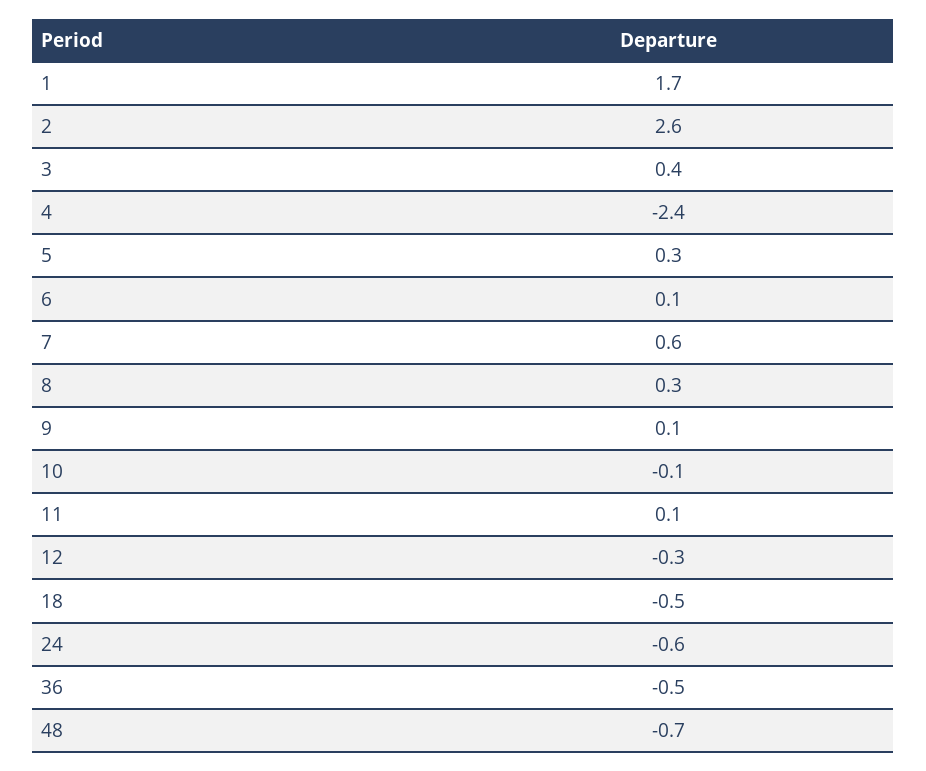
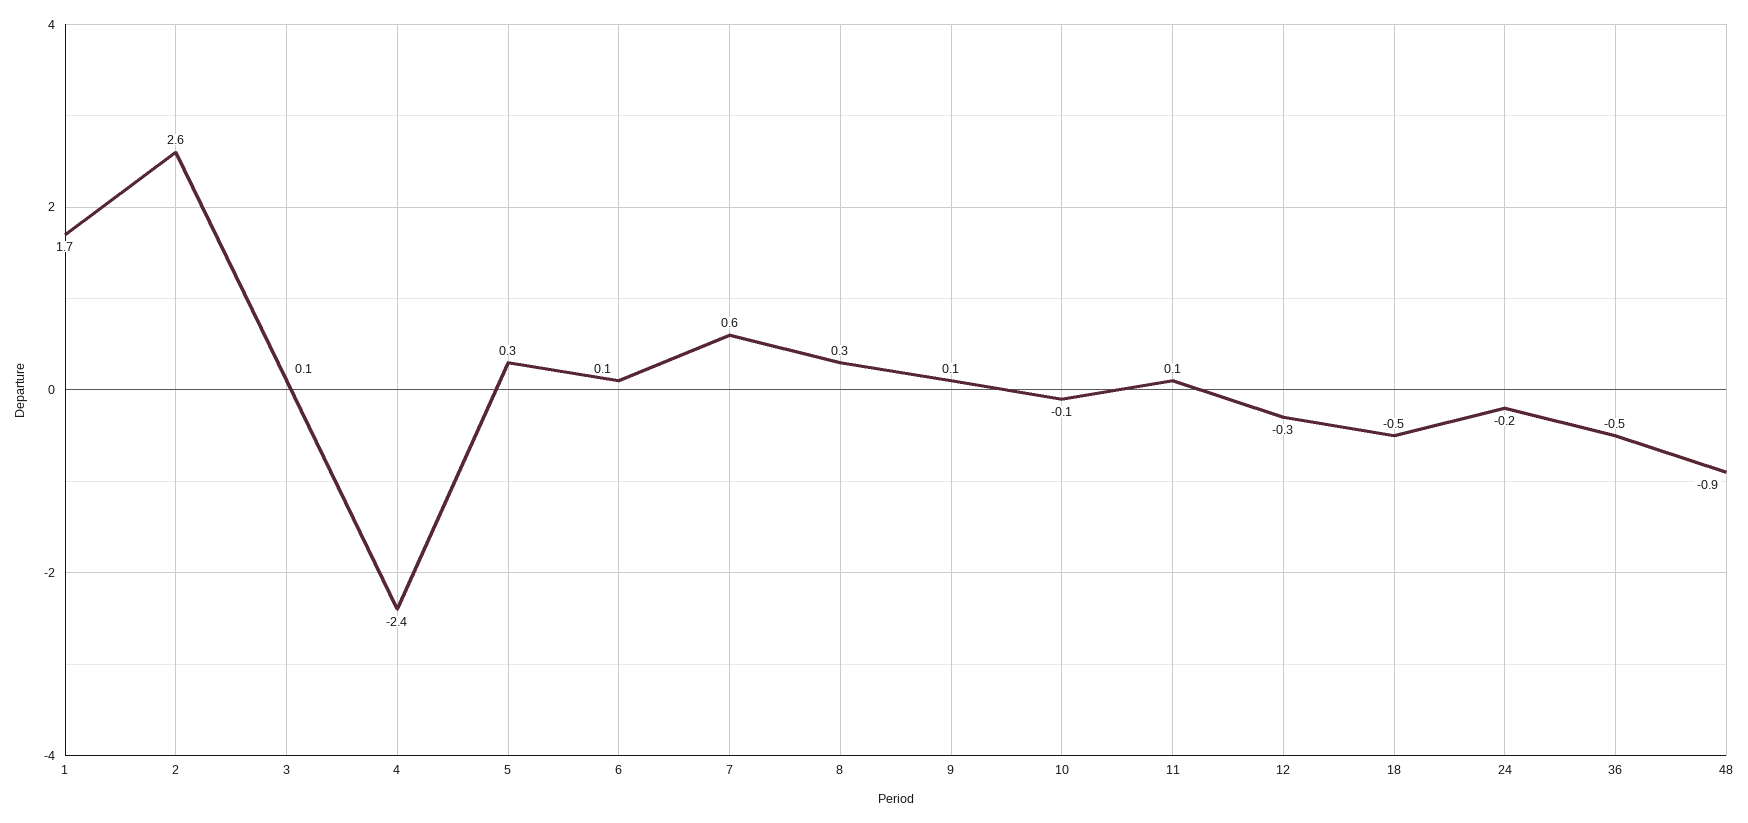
3: 0.4 -> 0.1
24: -0.6 -> -0.2
48: -0.7 -> -0.9

